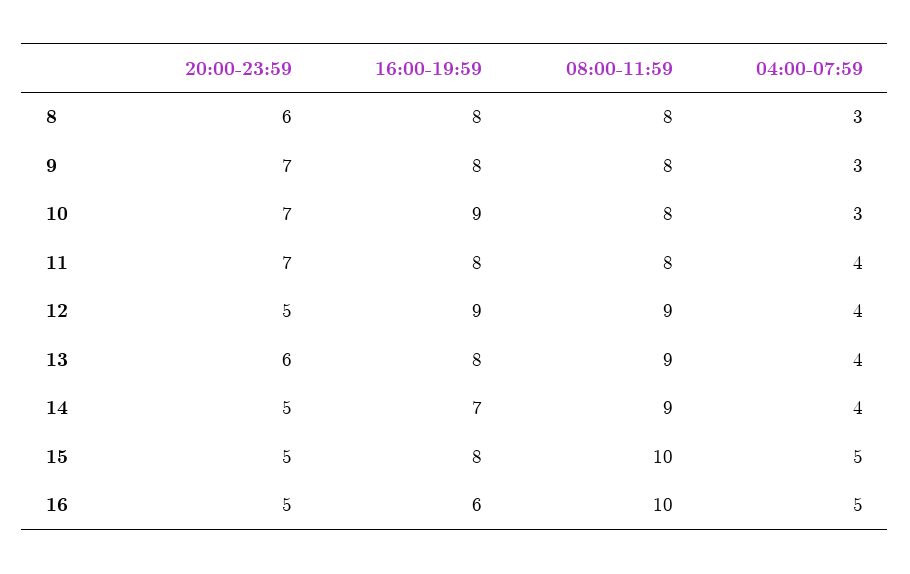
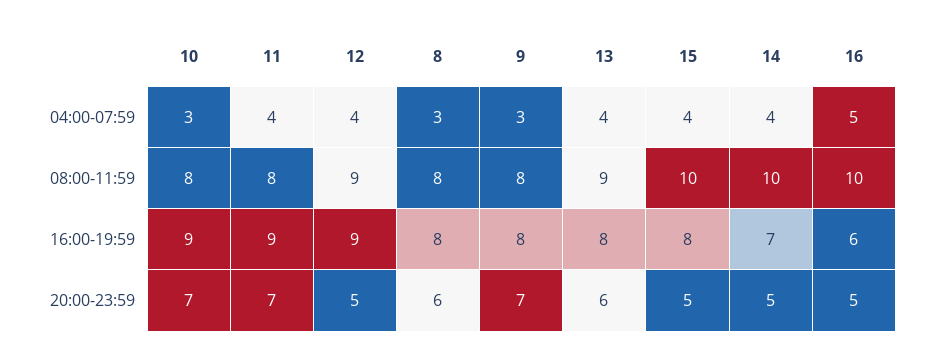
16:00-19:59, 11: 8 -> 9
08:00-11:59, 14: 9 -> 10
04:00-07:59, 15: 5 -> 4

